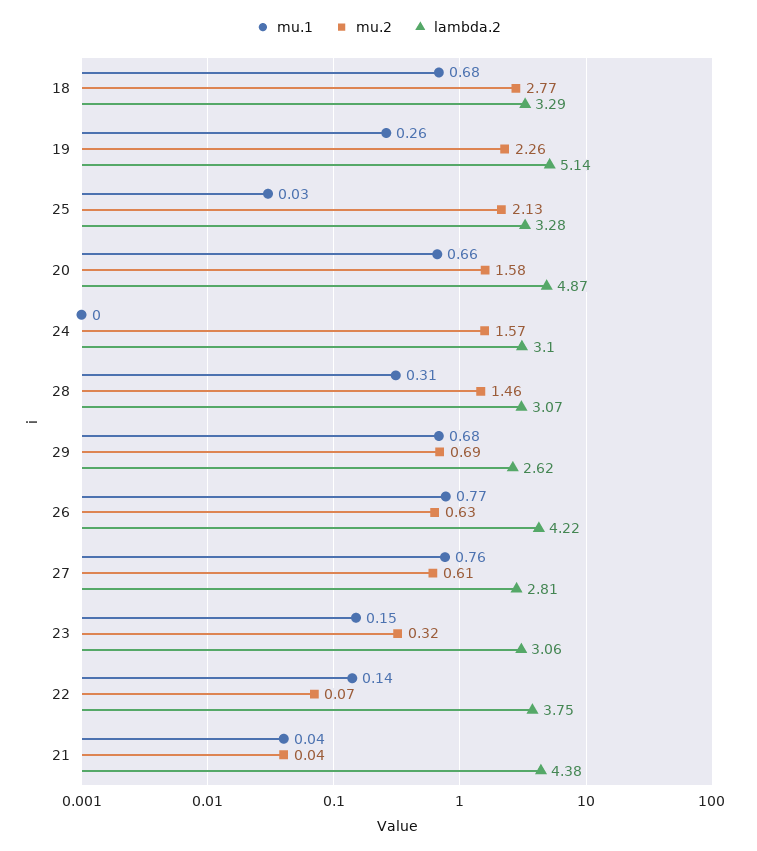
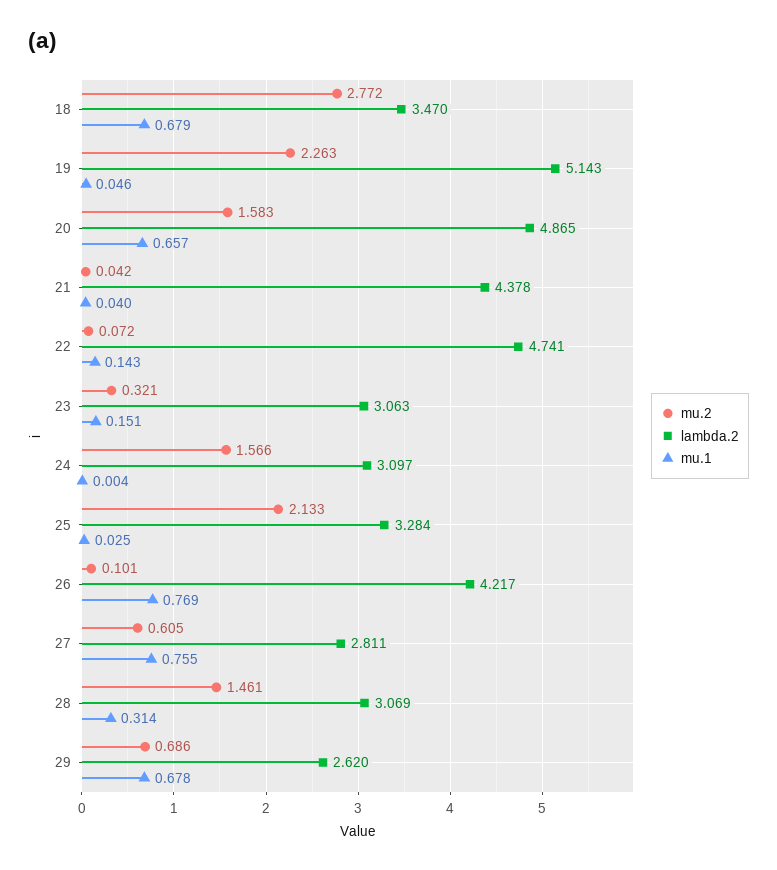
lambda.2, 18: 3.29 -> 3.47
mu.1, 19: 0.26 -> 0.046
mu.2, 26: 0.63 -> 0.101
lambda.2, 22: 3.75 -> 4.741

